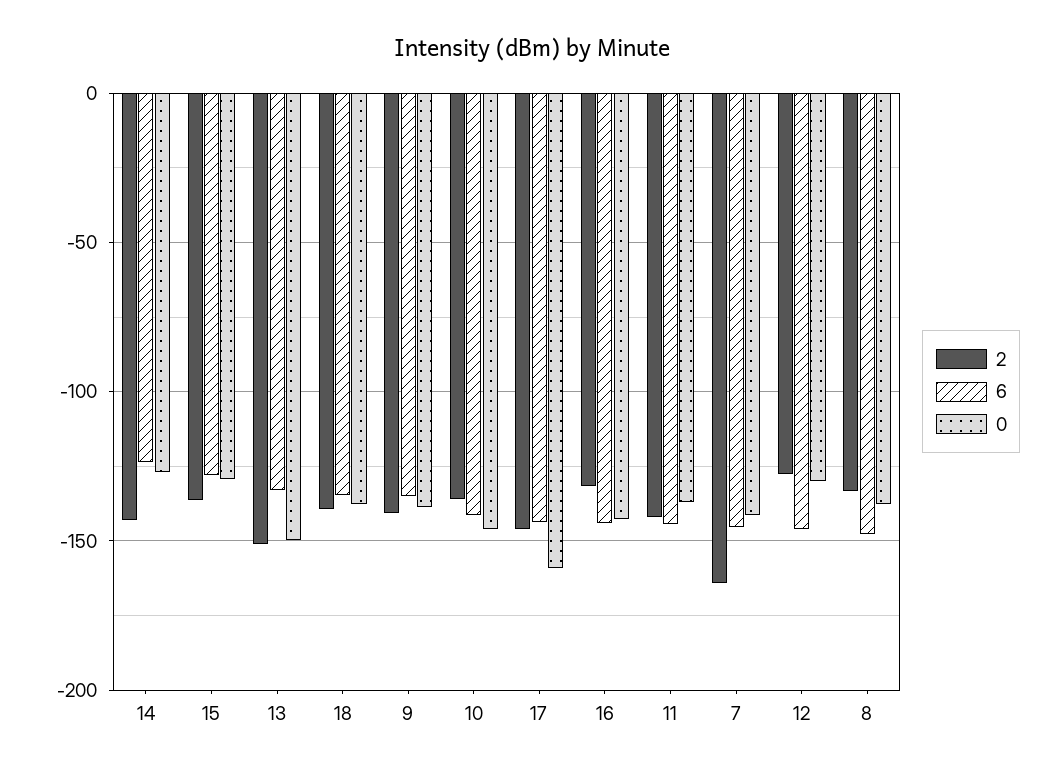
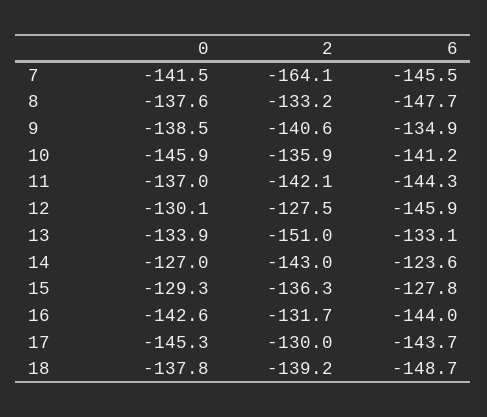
0, 13: -150 -> -133.9
6, 18: -135 -> -148.7
2, 17: -145 -> -130
0, 17: -160 -> -145.3

